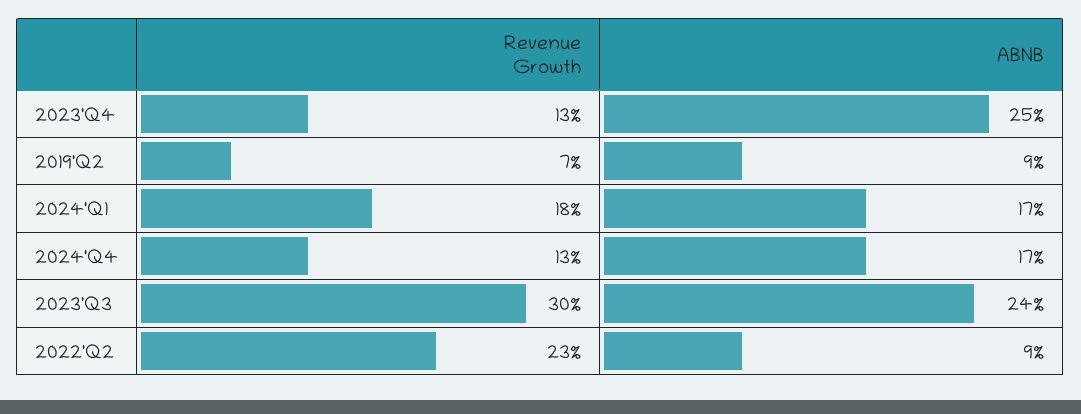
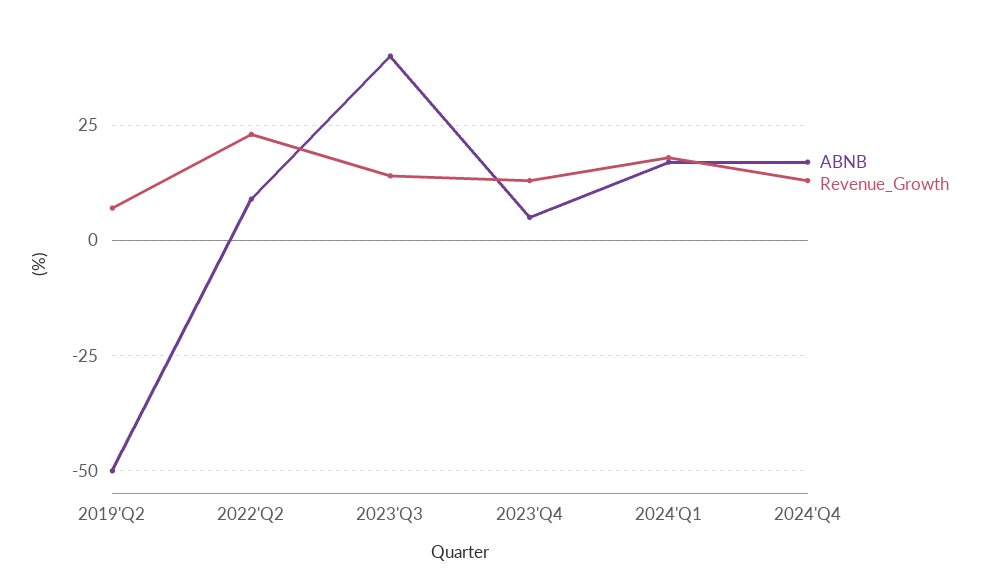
ABNB, 2023'Q4: 25 -> 5
ABNB, 2019'Q2: 9 -> -50
Revenue Growth, 2023'Q3: 30 -> 15
ABNB, 2023'Q3: 24 -> 40

